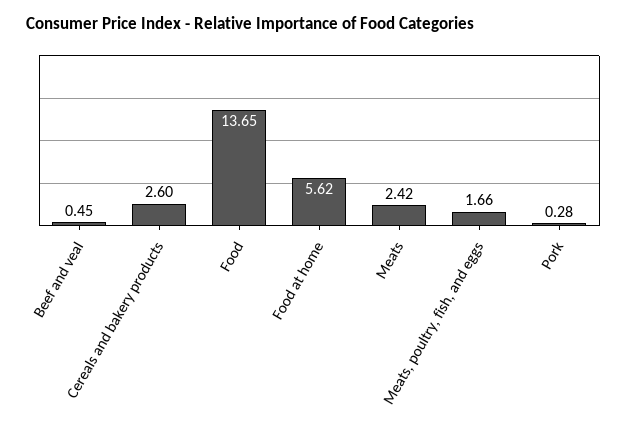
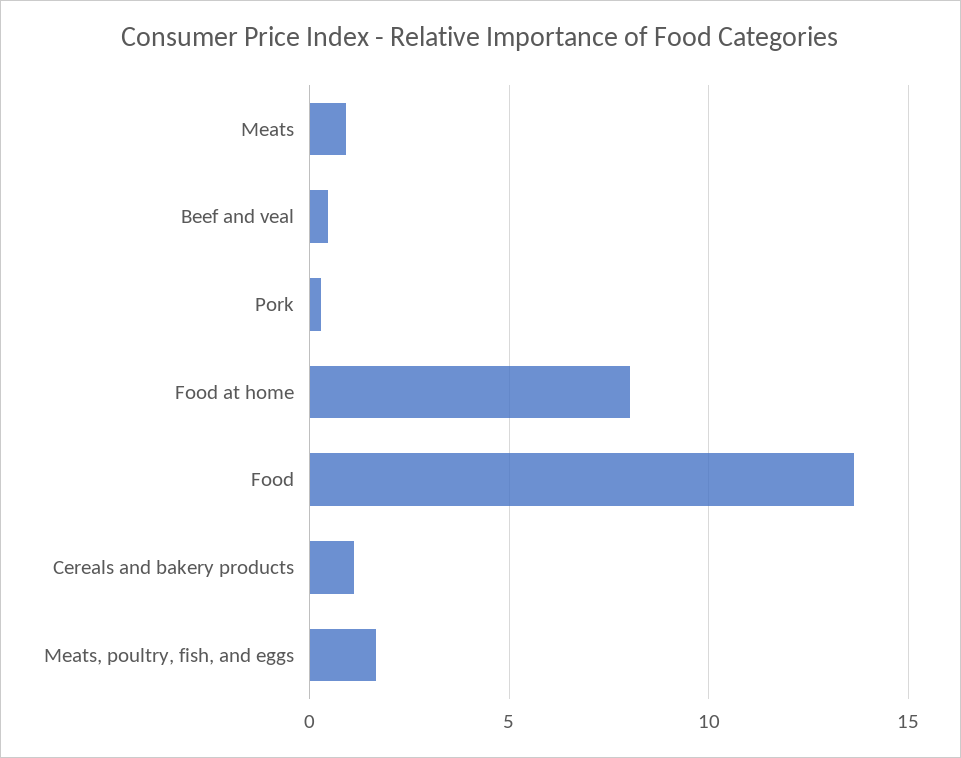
Cereals and bakery products: 2.6 -> 1
Food at home: 5.62 -> 8
Meats: 2.42 -> 1

